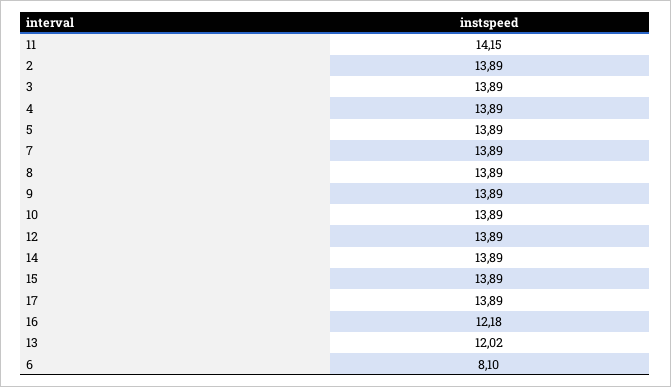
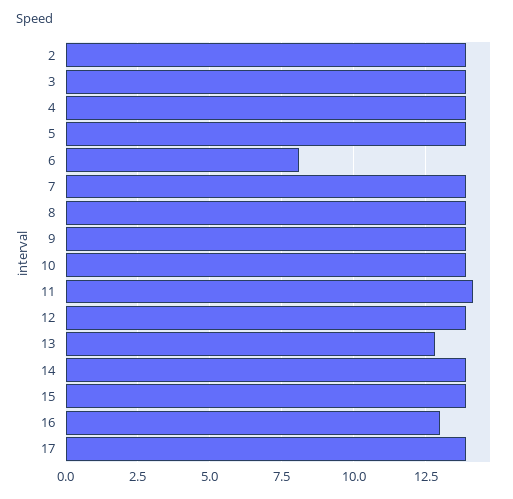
16: 12.18 -> 13
13: 12.02 -> 12.75

